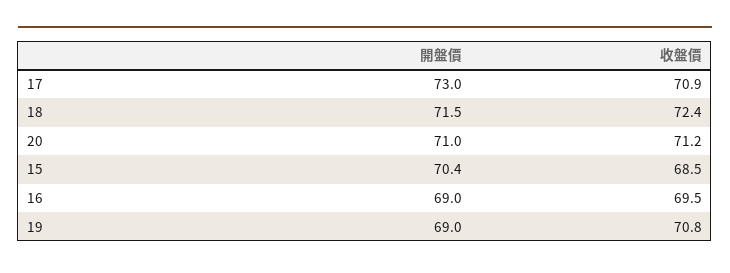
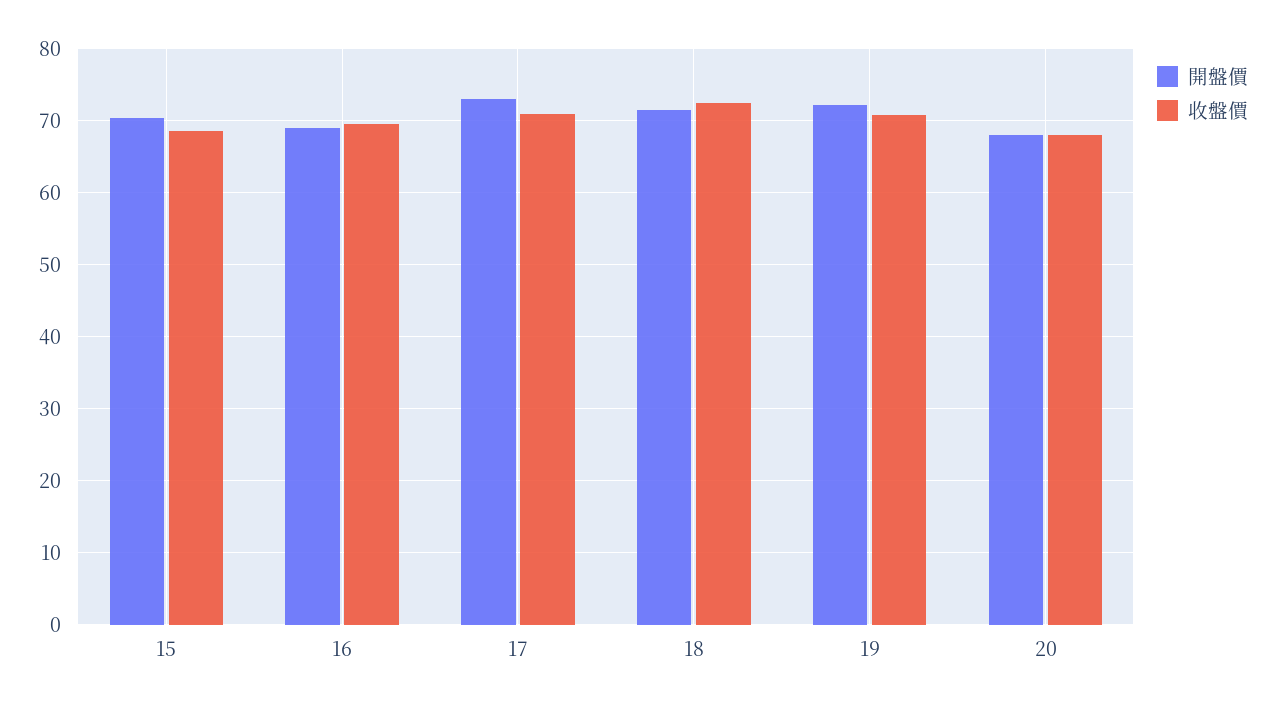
開盤價, 20: 71 -> 68
收盤價, 20: 71.2 -> 68
開盤價, 19: 69 -> 72

